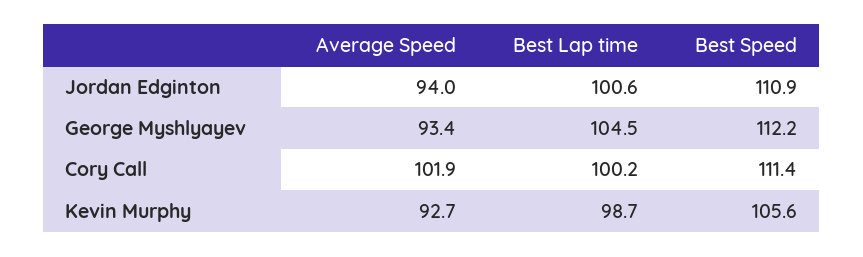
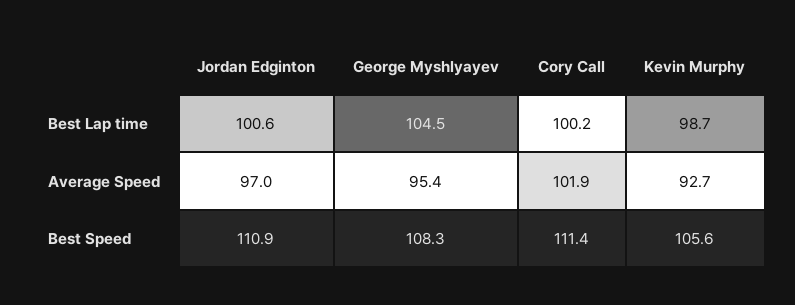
Average Speed, Jordan Edginton: 94 -> 97
Average Speed, George Myshlyayev: 93.4 -> 95.4
Best Speed, George Myshlyayev: 112.2 -> 108.3

